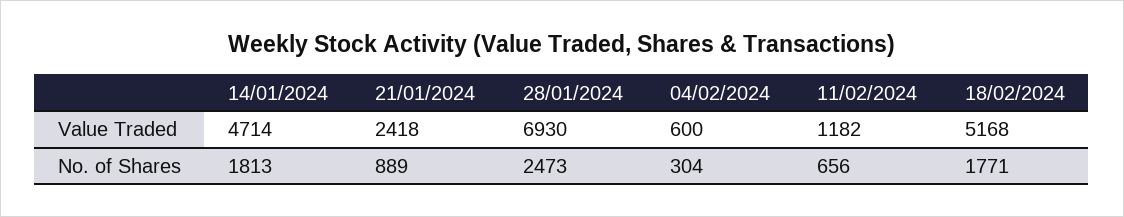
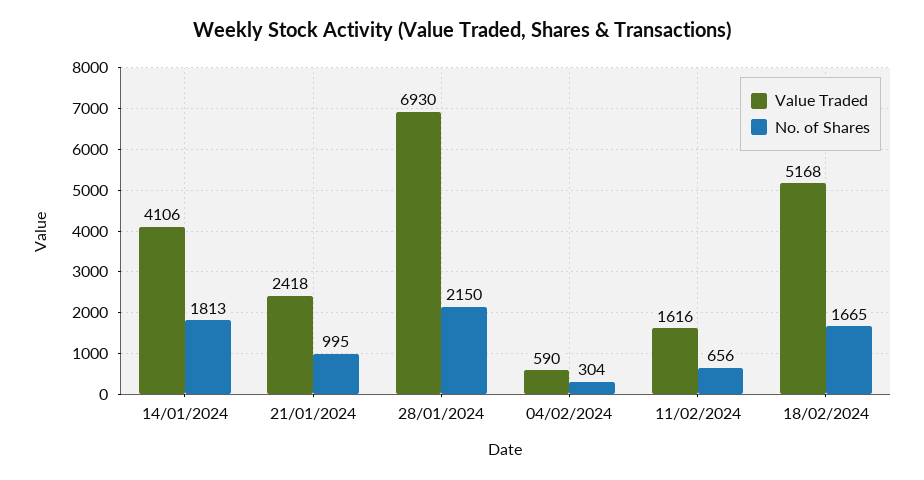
Value Traded, 14/01/2024: 4714 -> 4106
Value Traded, 04/02/2024: 600 -> 590
Value Traded, 11/02/2024: 1182 -> 1616
No. of Shares, 21/01/2024: 889 -> 995
No. of Shares, 28/01/2024: 2473 -> 2150
No. of Shares, 18/02/2024: 1771 -> 1665

